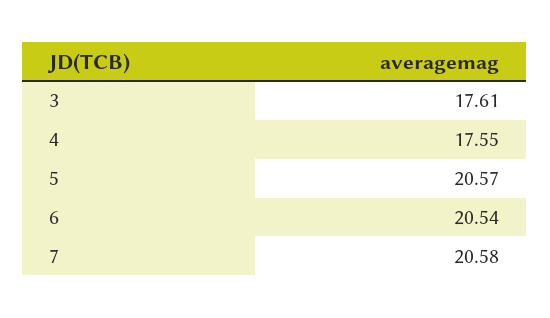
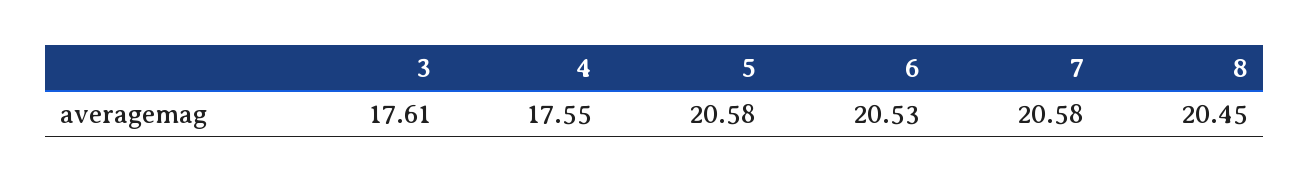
5: 20.57 -> 20.58
6: 20.54 -> 20.53
8: none -> 20.45

